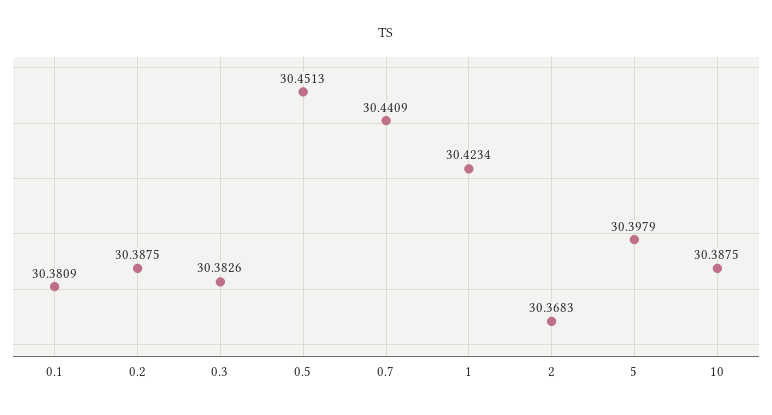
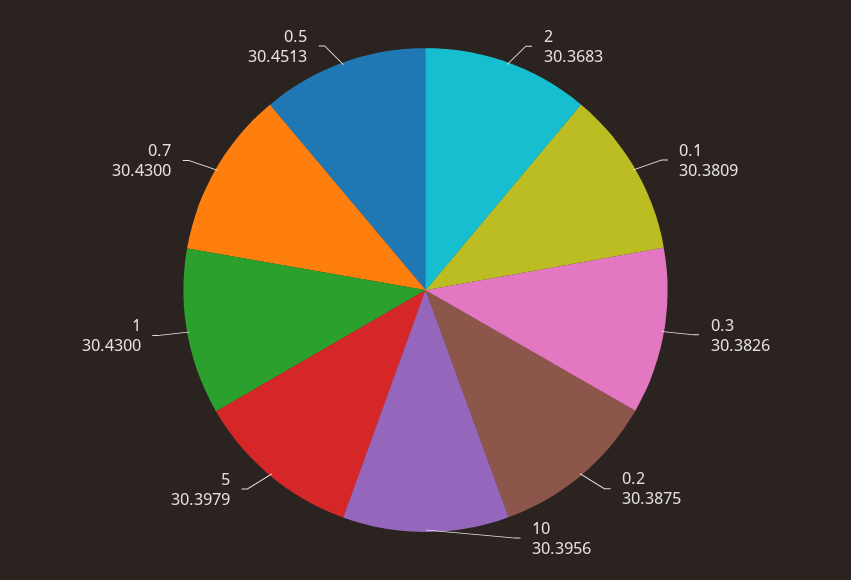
0.7: 30.4409 -> 30.43
1: 30.4234 -> 30.43
10: 30.3875 -> 30.3956

